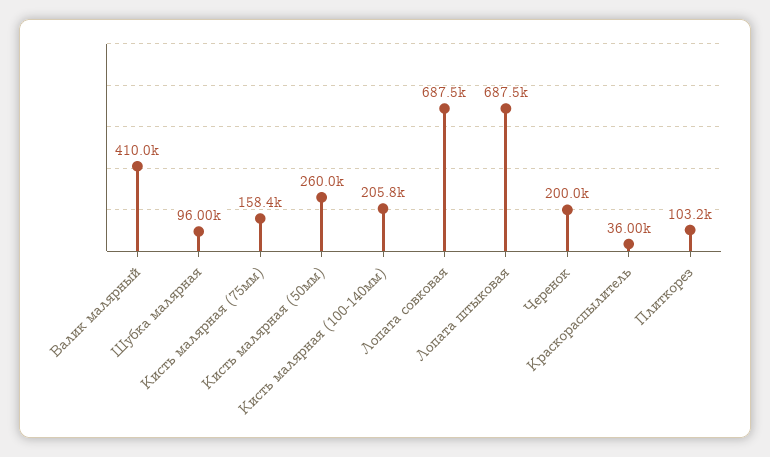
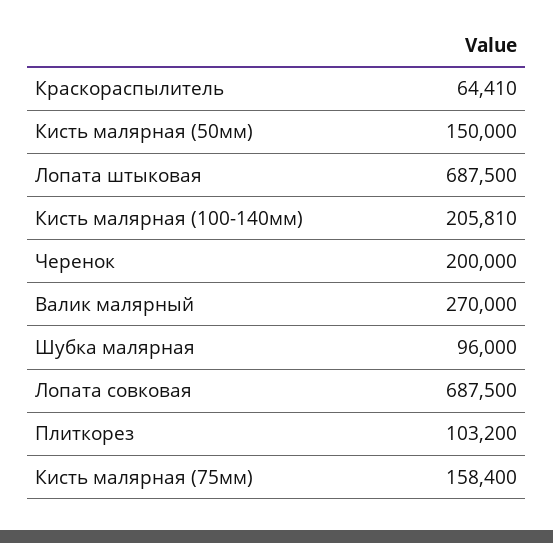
Валик малярный: 410000 -> 270000
Кисть малярная (50мм): 260000 -> 150000
Краскораспылитель: 36000 -> 64410

